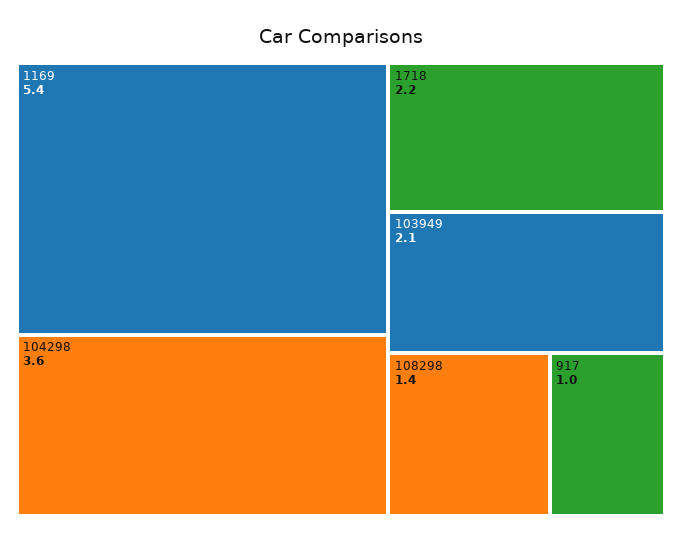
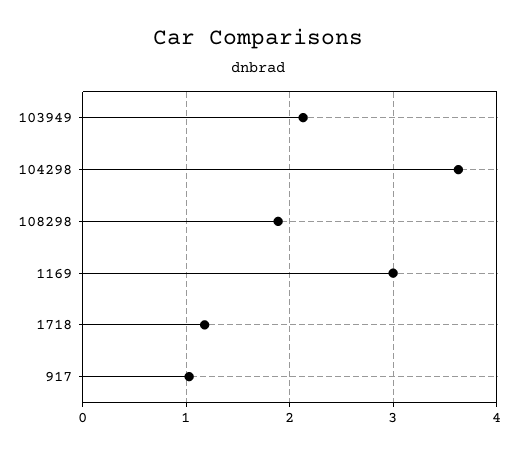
1169: 5.4 -> 3
1718: 2.2 -> 1.2
108298: 1.4 -> 1.9

